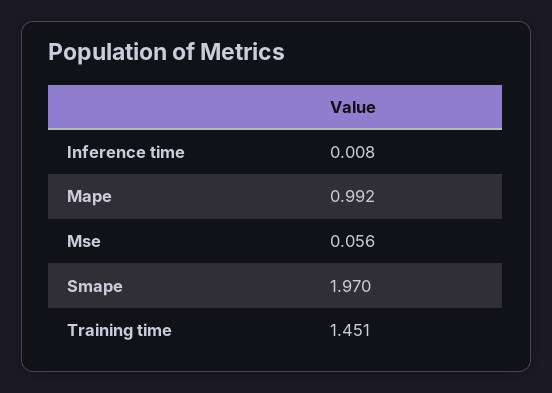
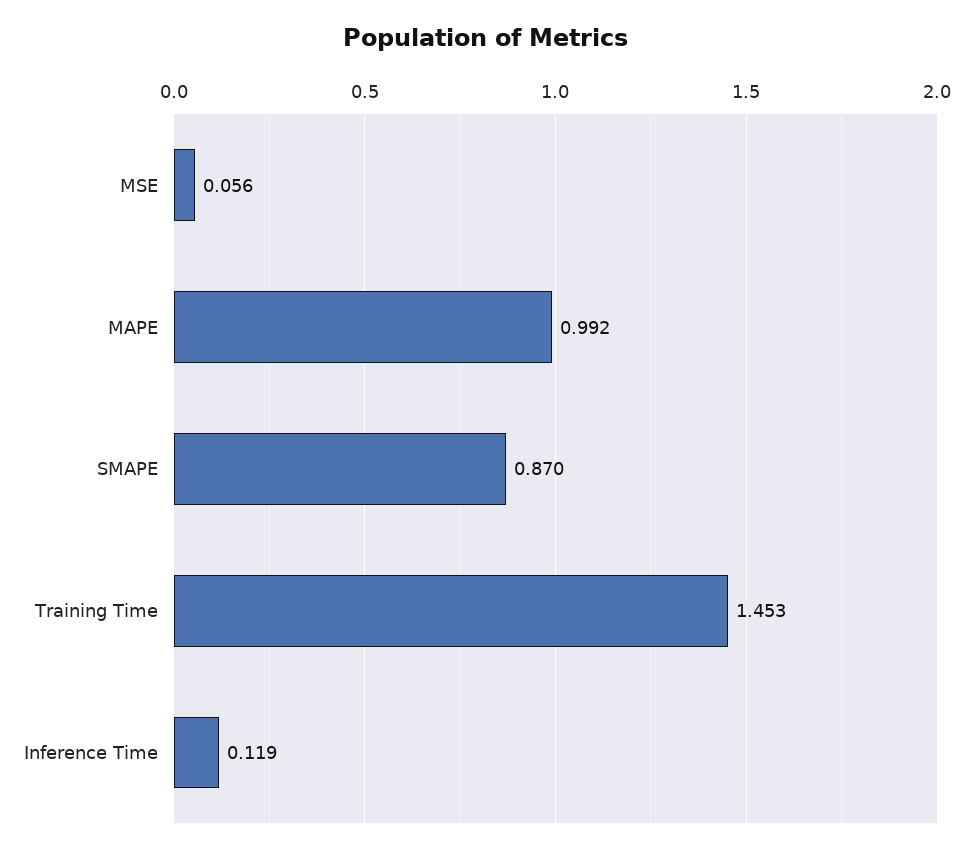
Inference time: 0.008 -> 0.119
Smape: 1.97 -> 0.87
Training time: 1.451 -> 1.453

